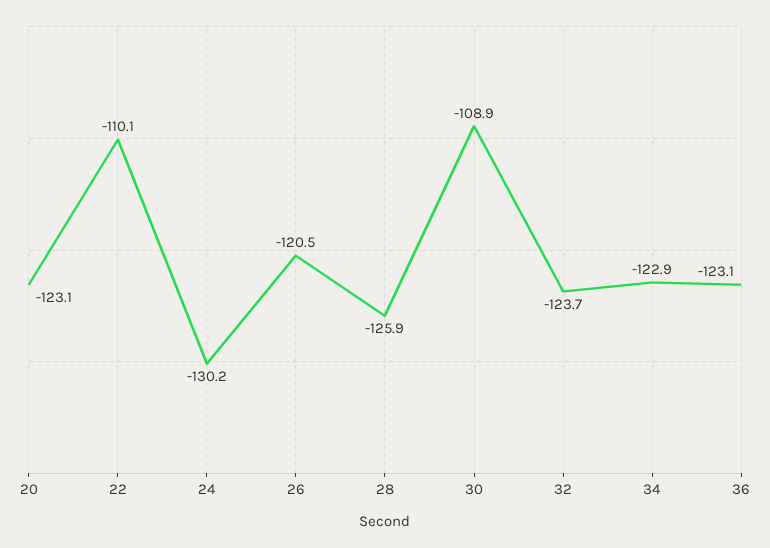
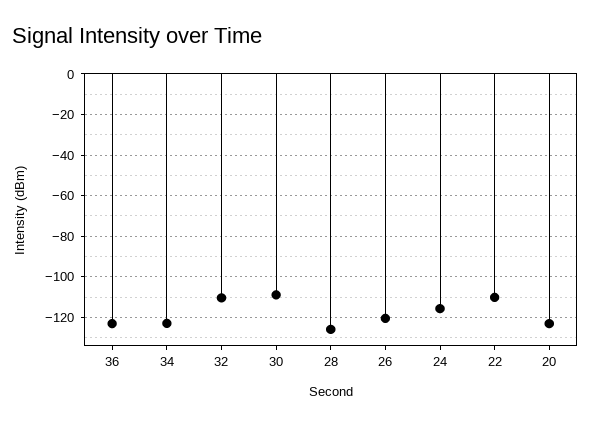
24: -130.2 -> -115
32: -123.7 -> -110

